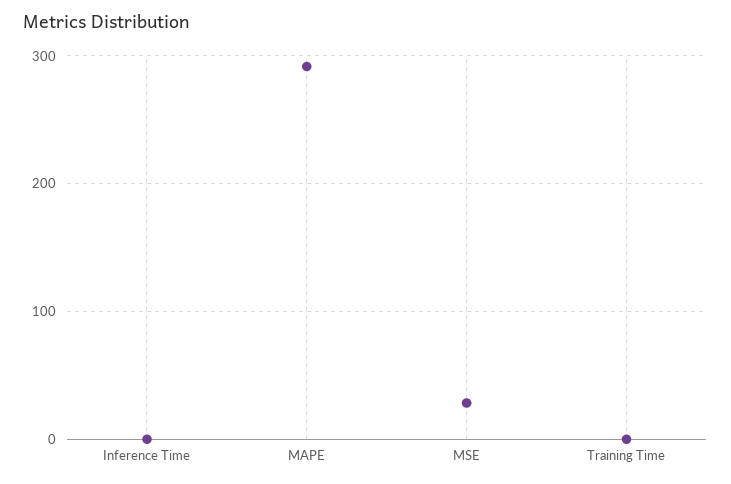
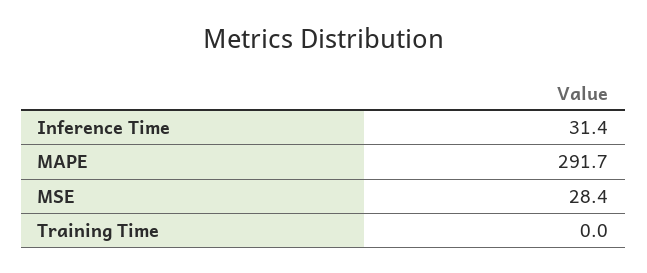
Inference Time: 0 -> 31.4

